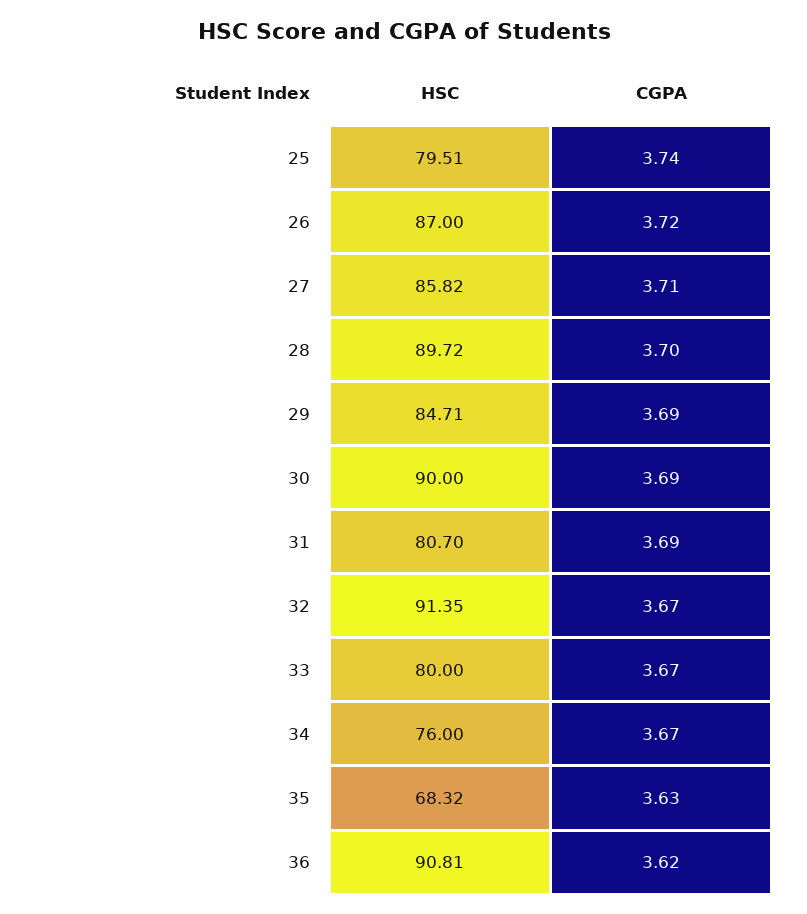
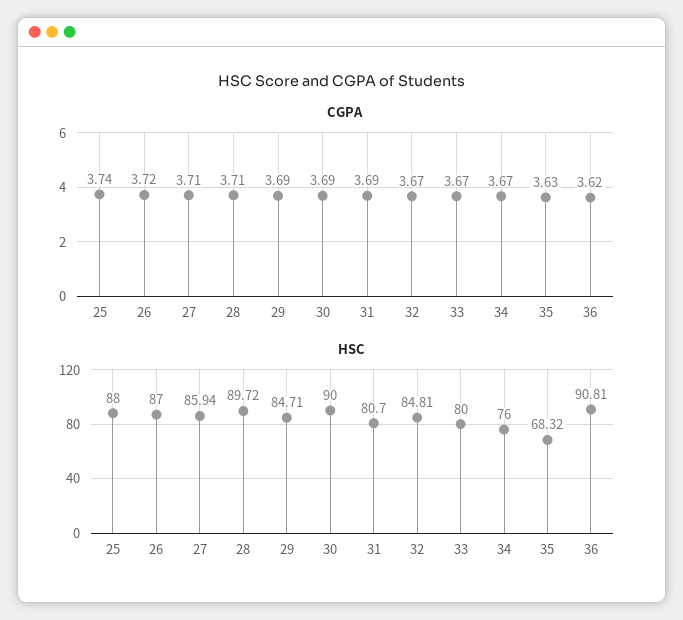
HSC, 25: 79.51 -> 88
HSC, 27: 85.82 -> 85.94
CGPA, 28: 3.7 -> 3.71
HSC, 32: 91.35 -> 84.81

